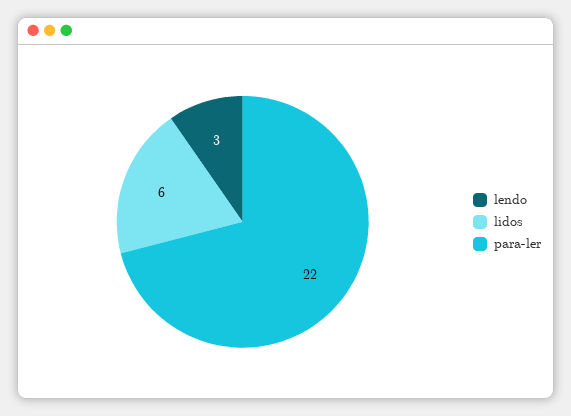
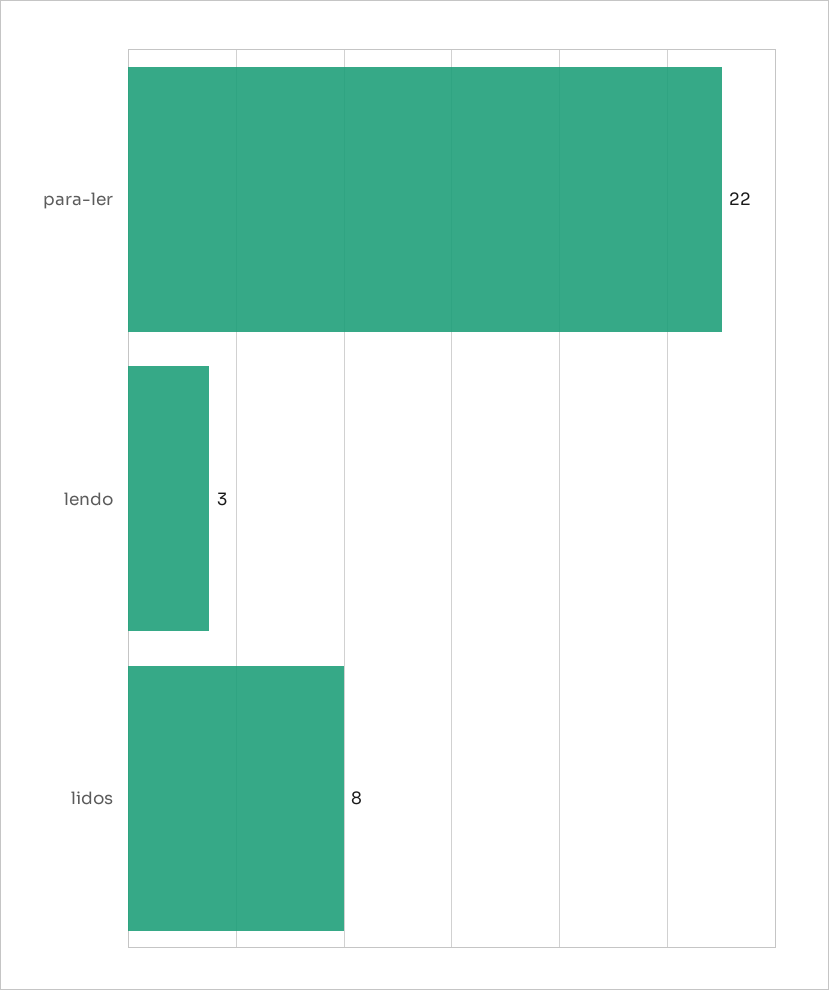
lidos: 6 -> 8

